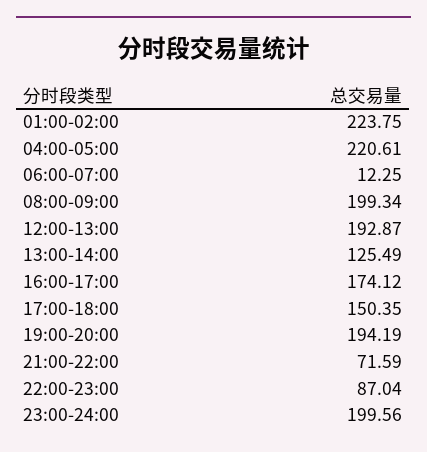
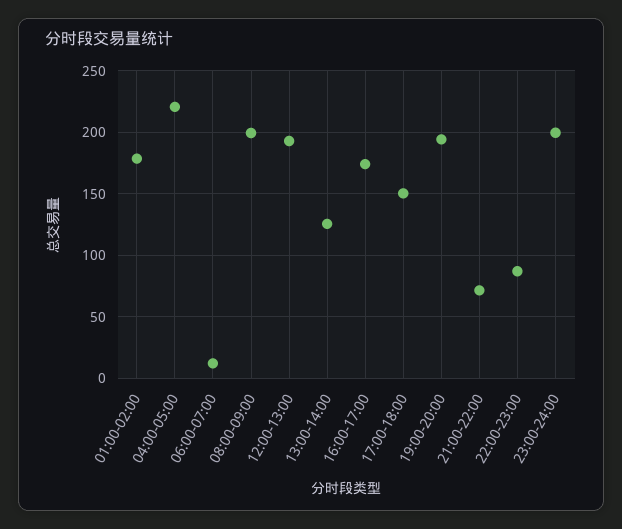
01:00-02:00: 223.75 -> 180

